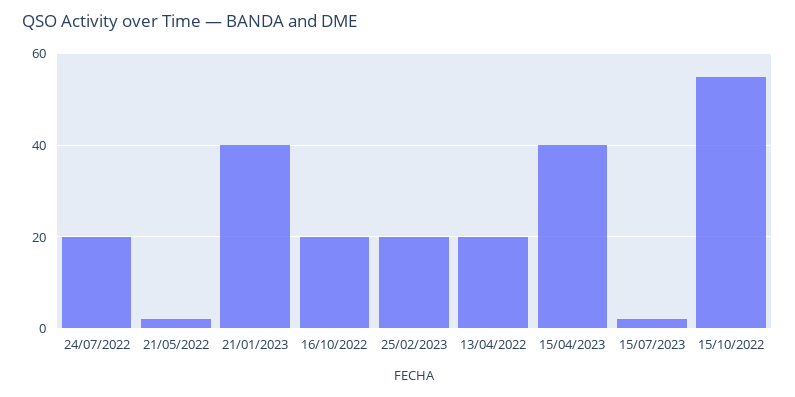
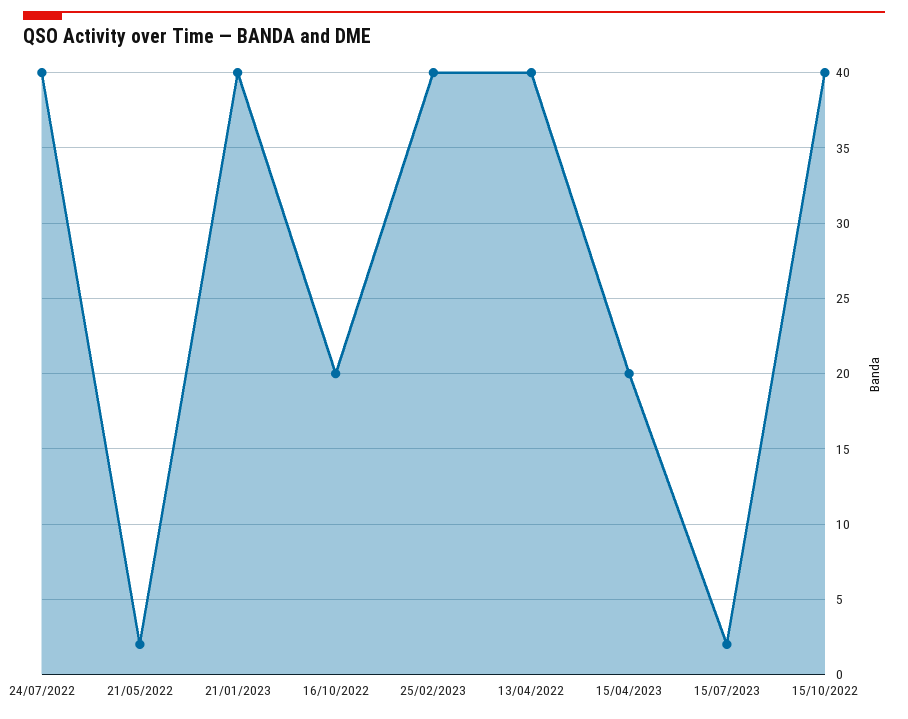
24/07/2022: 20 -> 40
25/02/2023: 20 -> 40
13/04/2022: 20 -> 40
15/04/2023: 40 -> 20
15/10/2022: 55 -> 40

